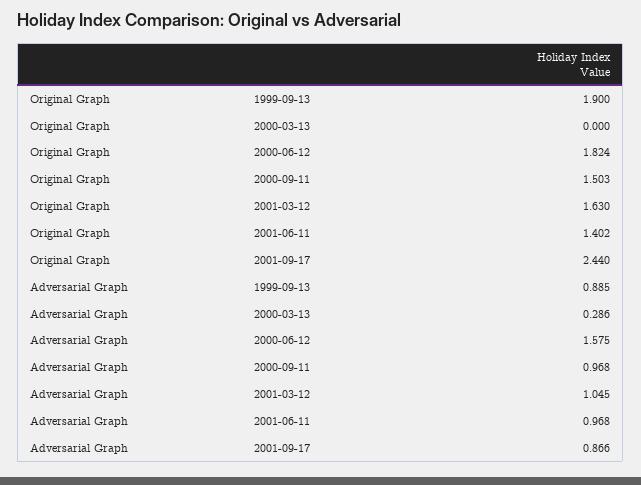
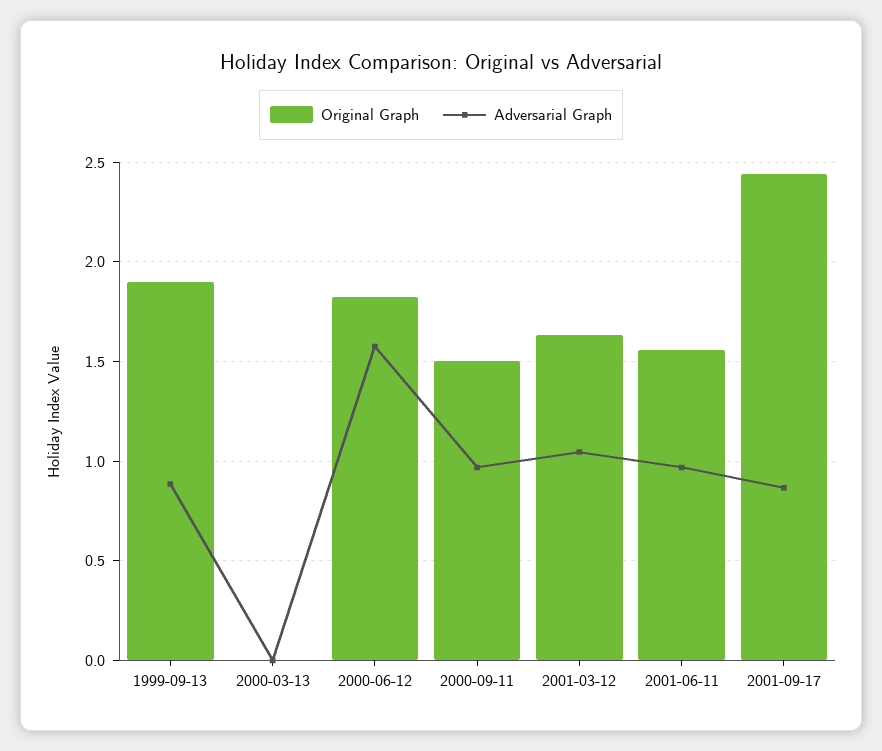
Original Graph, 2001-06-11: 1.402 -> 1.55
Adversarial Graph, 2000-03-13: 0.286 -> 0

